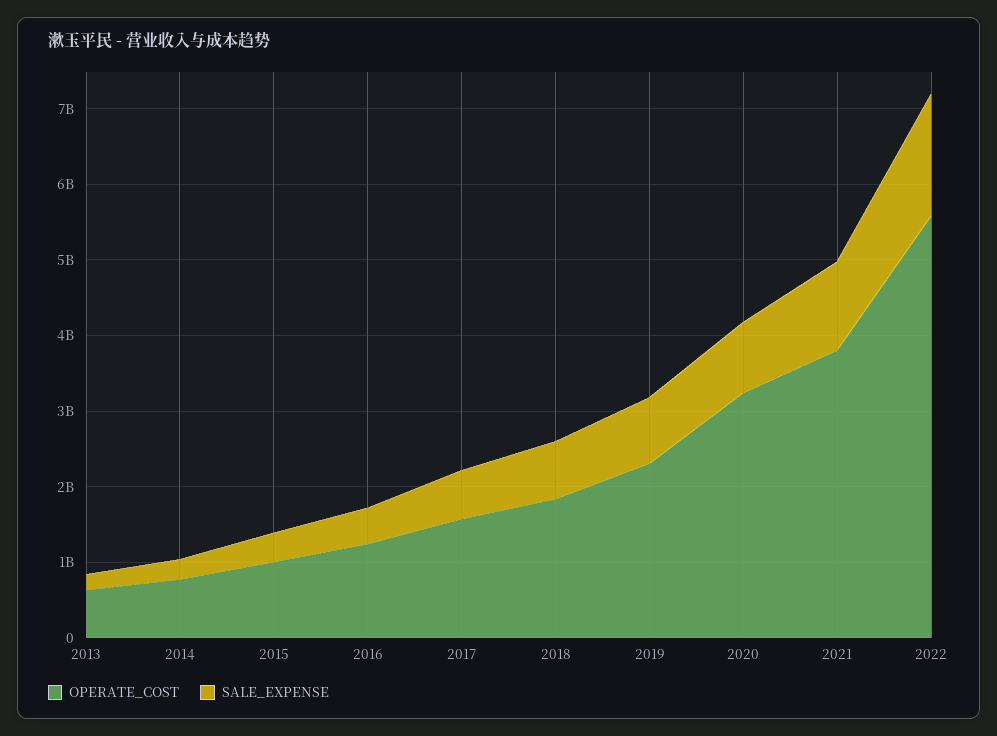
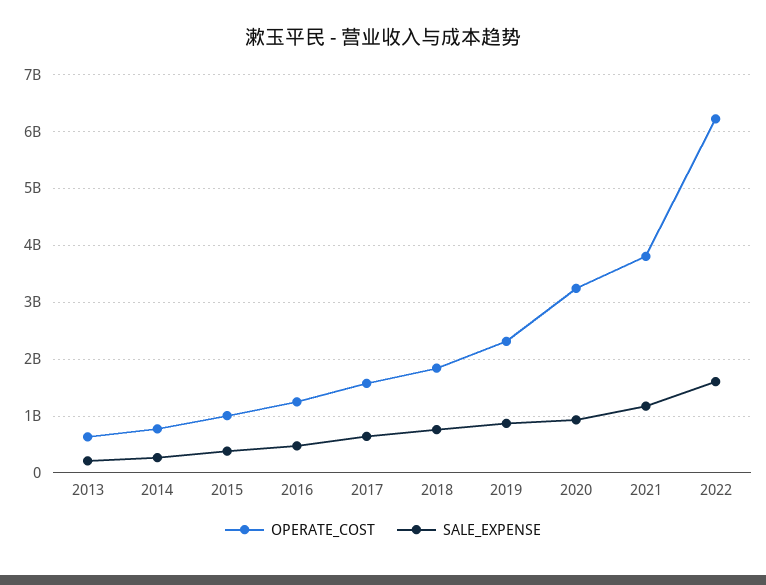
OPERATE_COST, 2022: 5600000000 -> 6200000000

